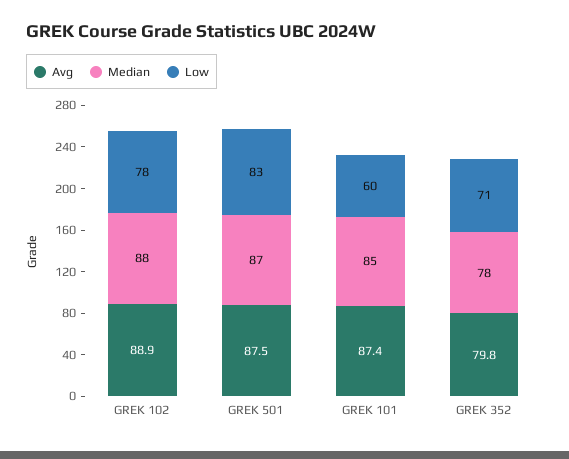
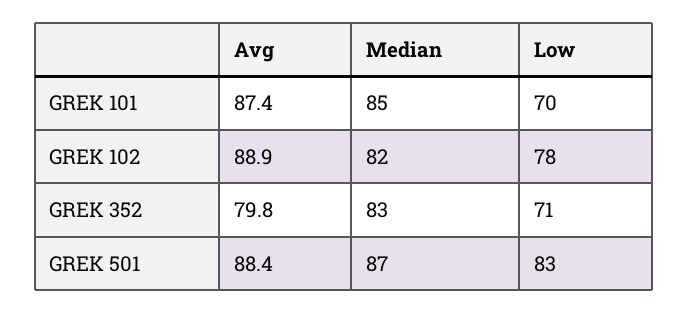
Median, GREK 102: 88 -> 82
Avg, GREK 501: 87.5 -> 88.4
Low, GREK 101: 60 -> 70
Median, GREK 352: 78 -> 83

